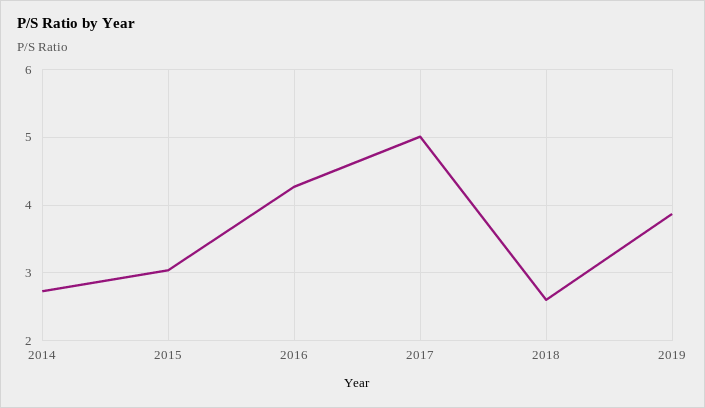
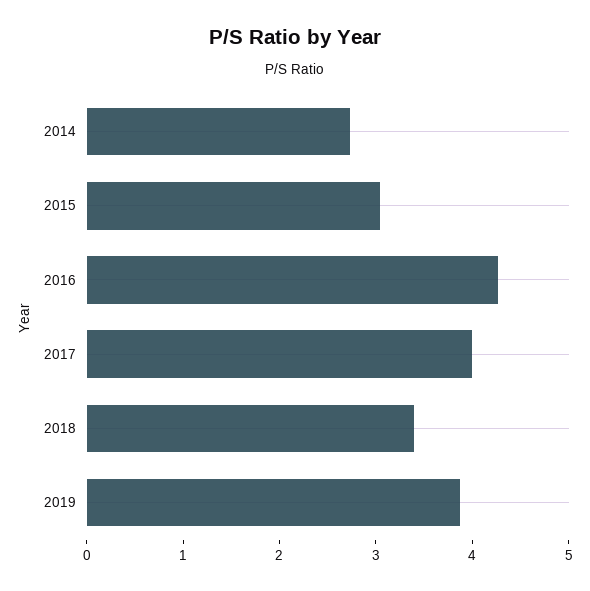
2017: 5 -> 4
2018: 2.6 -> 3.4

